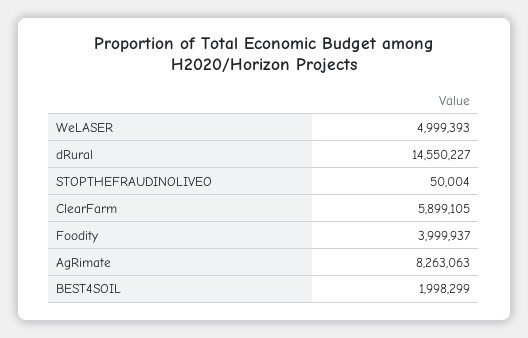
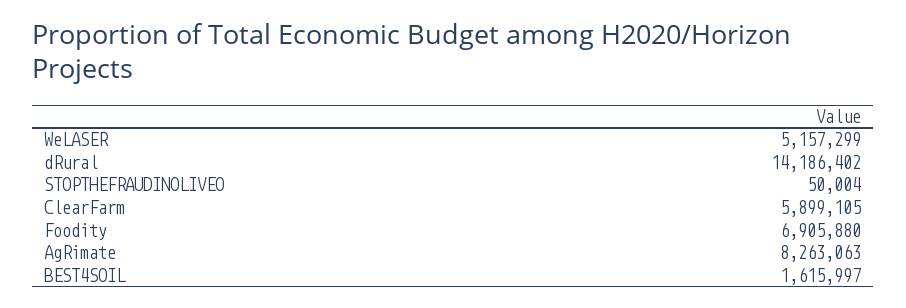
WeLASER: 4999393 -> 5157299
dRural: 14550227 -> 14186402
Foodity: 3999937 -> 6905880
BEST4SOIL: 1998299 -> 1615997

